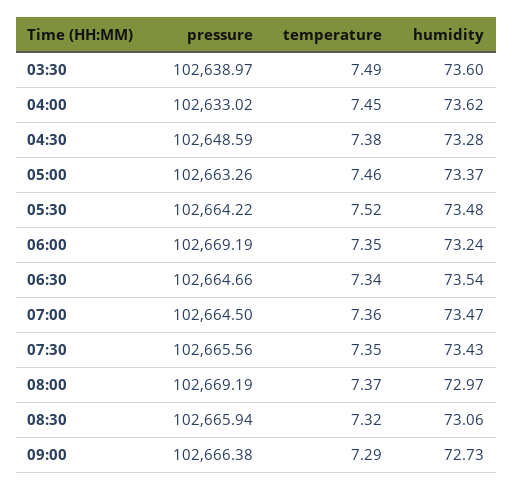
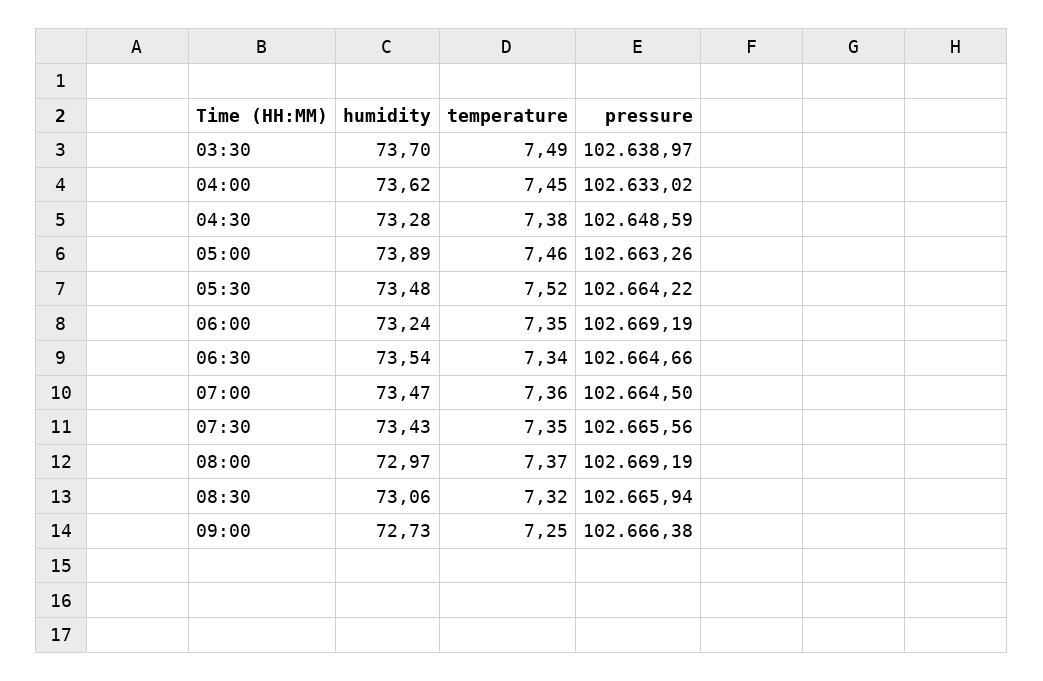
humidity, 03:30: 73.6 -> 73.7
humidity, 05:00: 73.37 -> 73.89
temperature, 09:00: 7.29 -> 7.25

